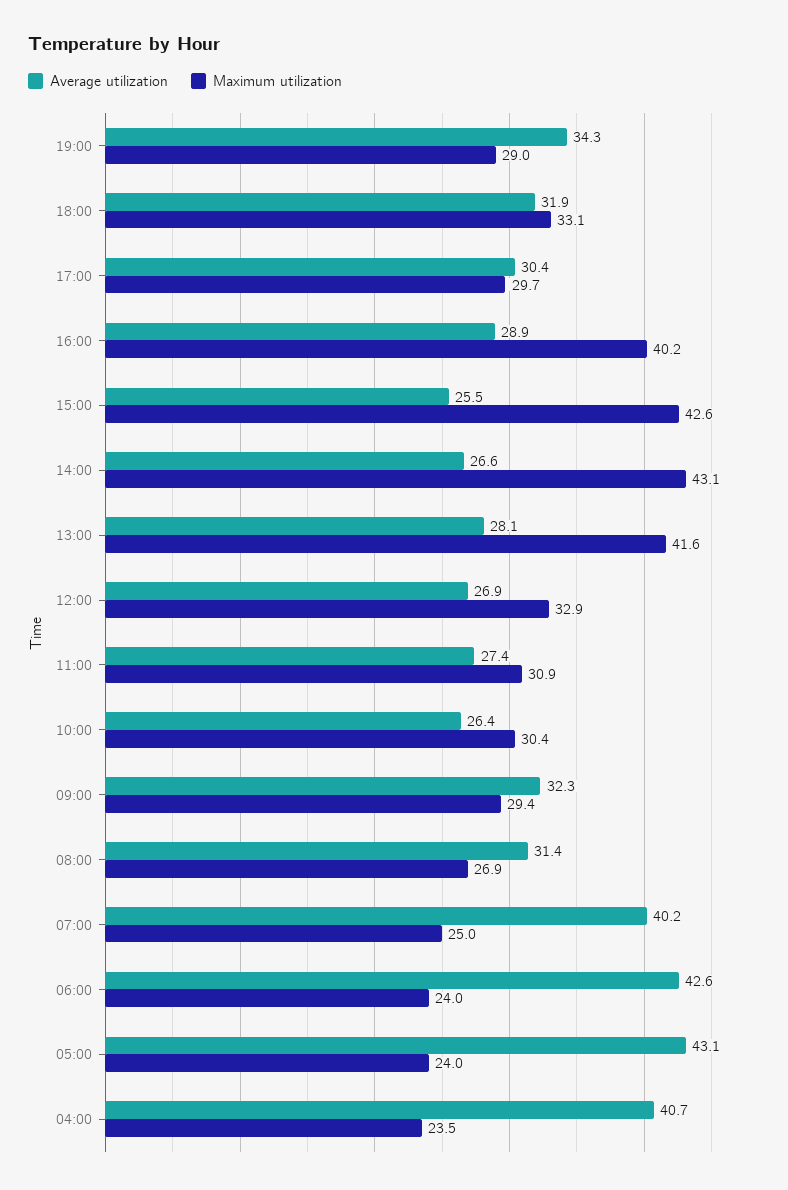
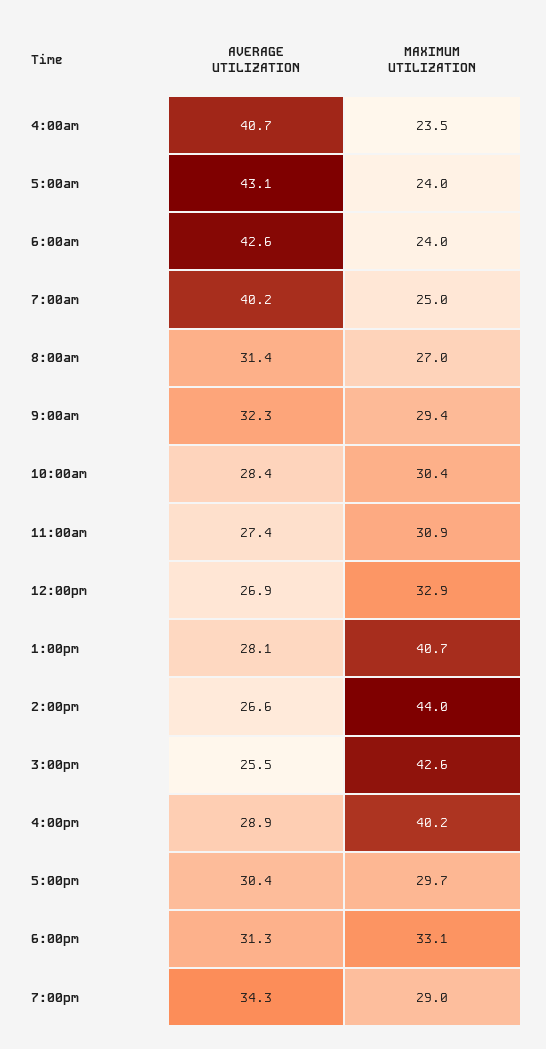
Average utilization, 18:00: 31.9 -> 31.3
Maximum utilization, 14:00: 43.1 -> 44
Maximum utilization, 13:00: 41.6 -> 40.7
Average utilization, 10:00: 26.4 -> 28.4
Maximum utilization, 08:00: 26.9 -> 27

